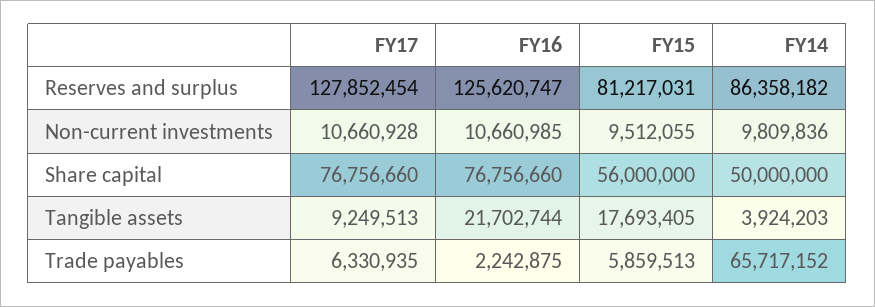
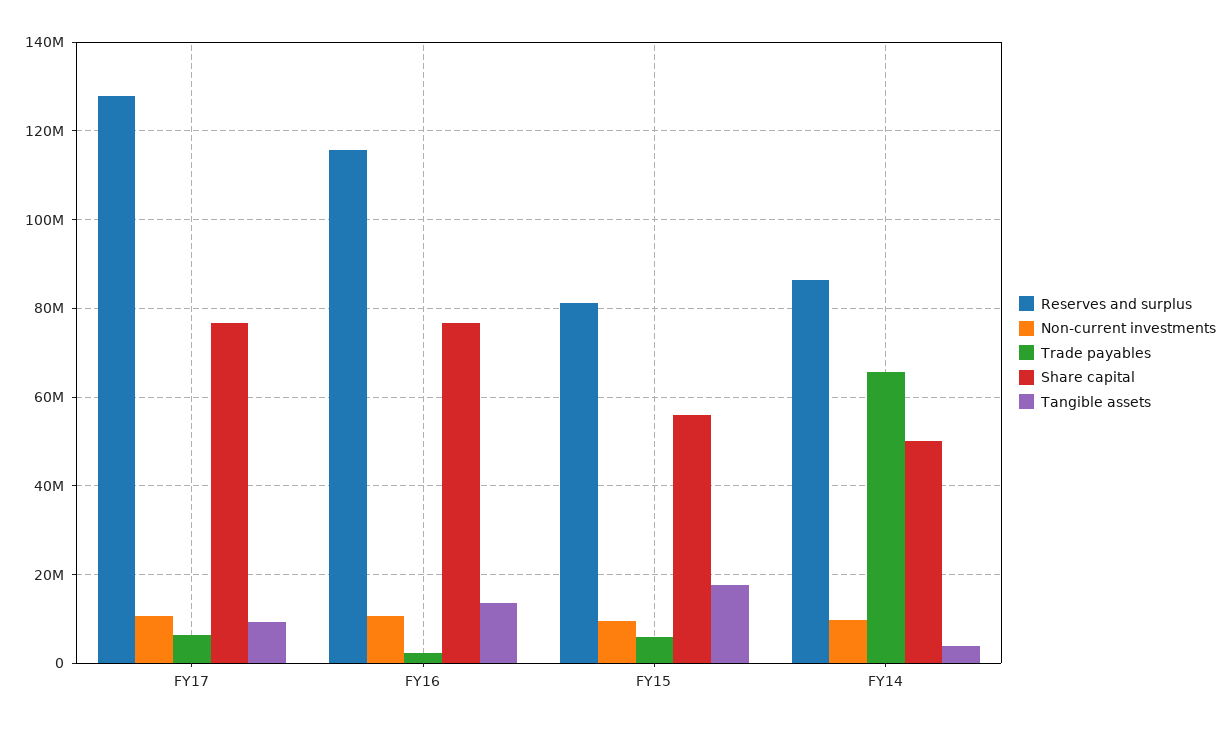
Reserves and surplus, FY16: 125620747 -> 116000000
Tangible assets, FY16: 21702744 -> 14000000

